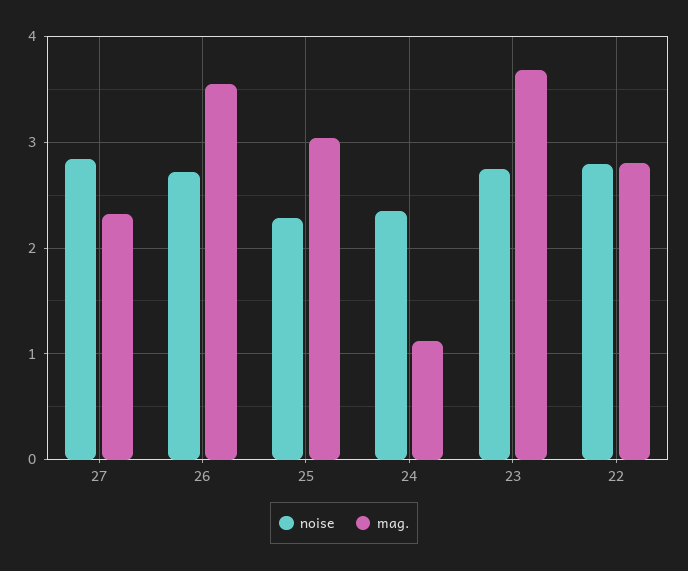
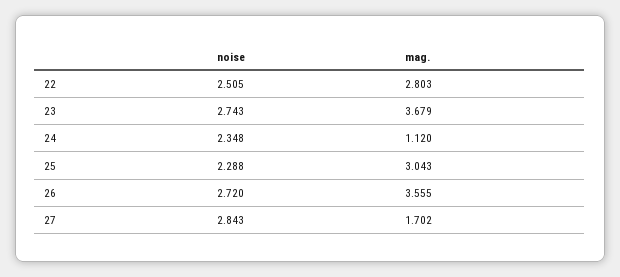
mag., 27: 2.3 -> 1.702
noise, 22: 2.8 -> 2.505

